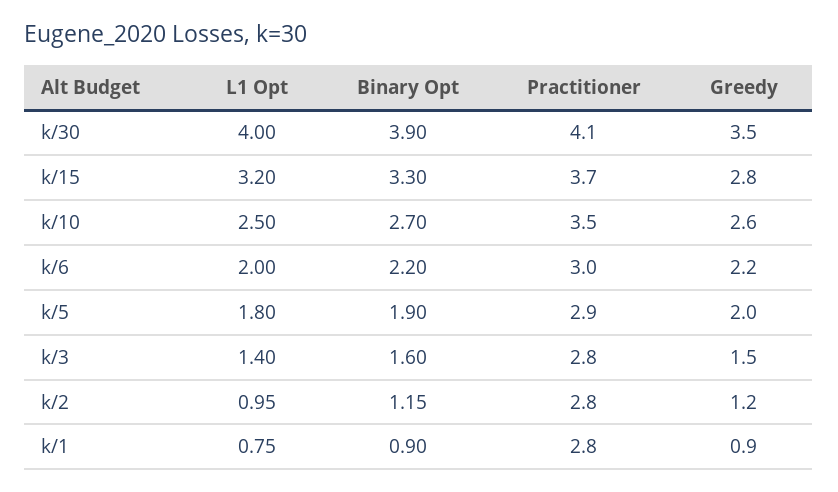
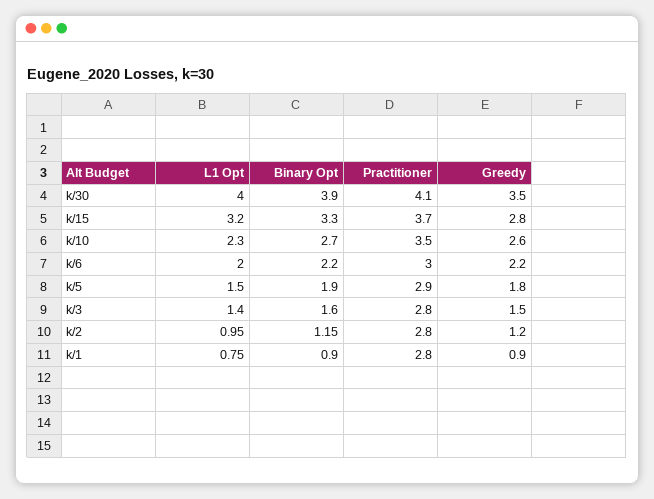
L1 Opt, k/10: 2.5 -> 2.3
L1 Opt, k/5: 1.8 -> 1.5
Greedy, k/5: 2 -> 1.8

